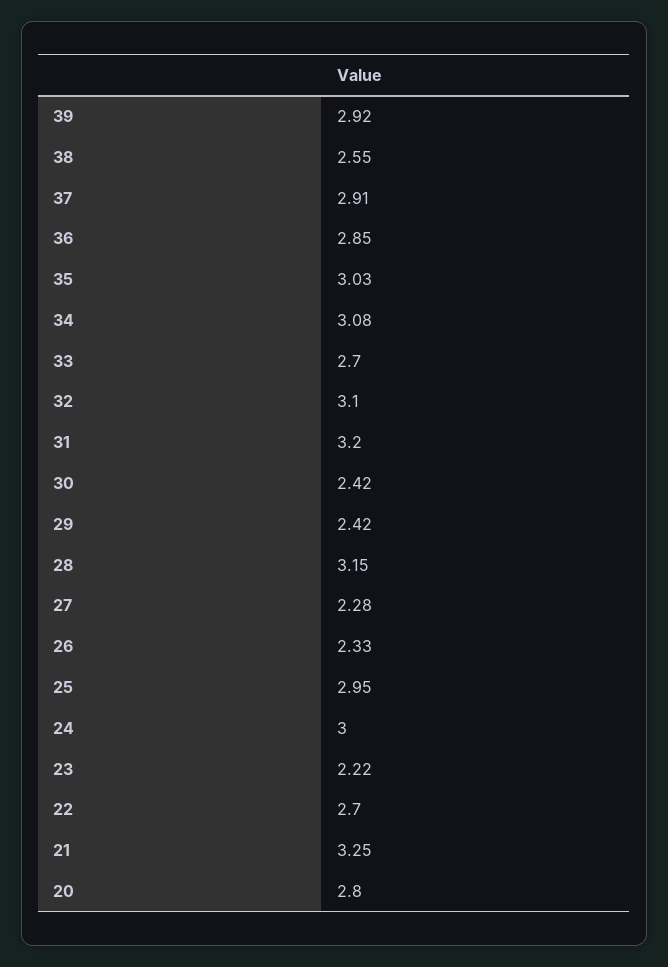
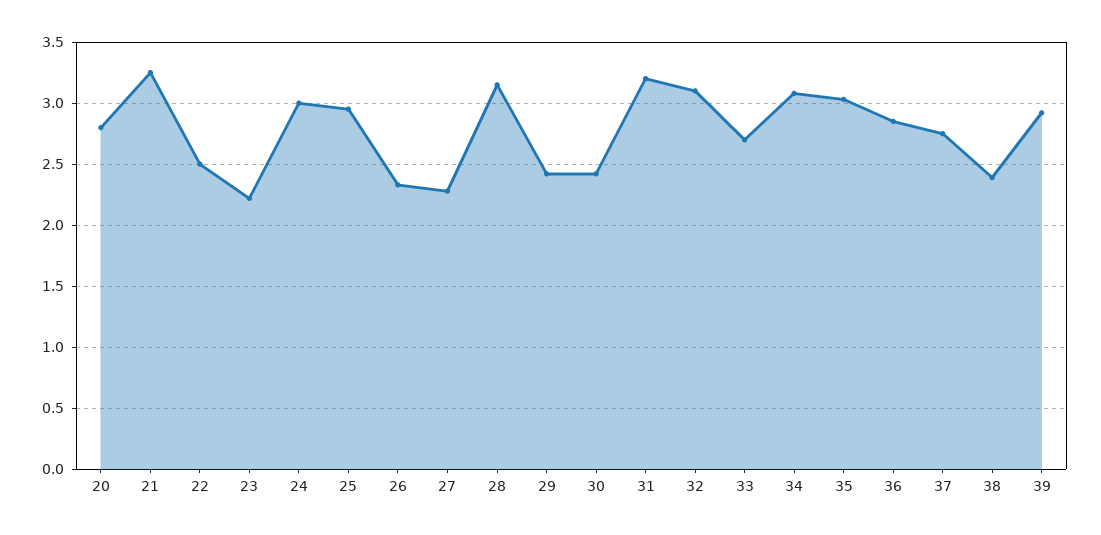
38: 2.55 -> 2.4
37: 2.91 -> 2.75
22: 2.7 -> 2.5

